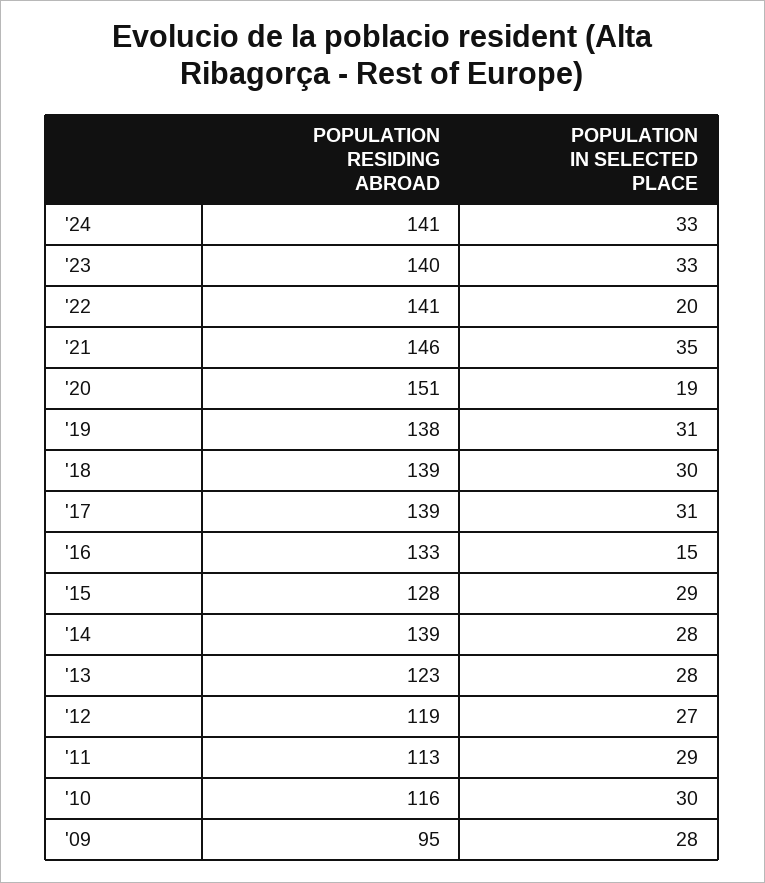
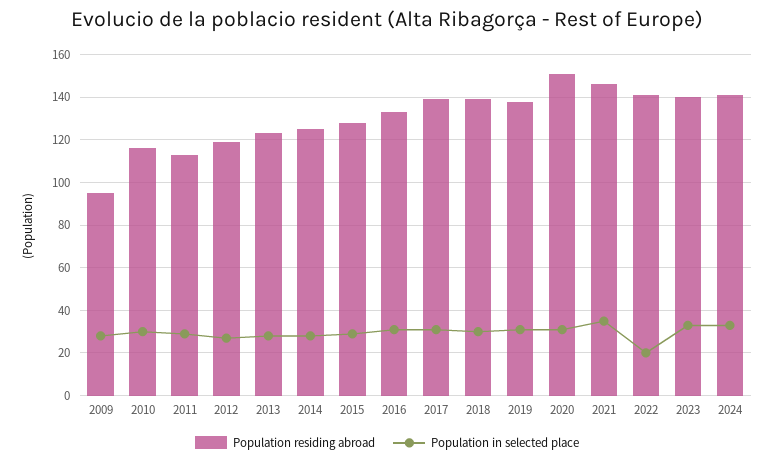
POPULATION IN SELECTED PLACE, '20: 19 -> 30
POPULATION IN SELECTED PLACE, '16: 15 -> 30
POPULATION RESIDING ABROAD, '14: 139 -> 125

